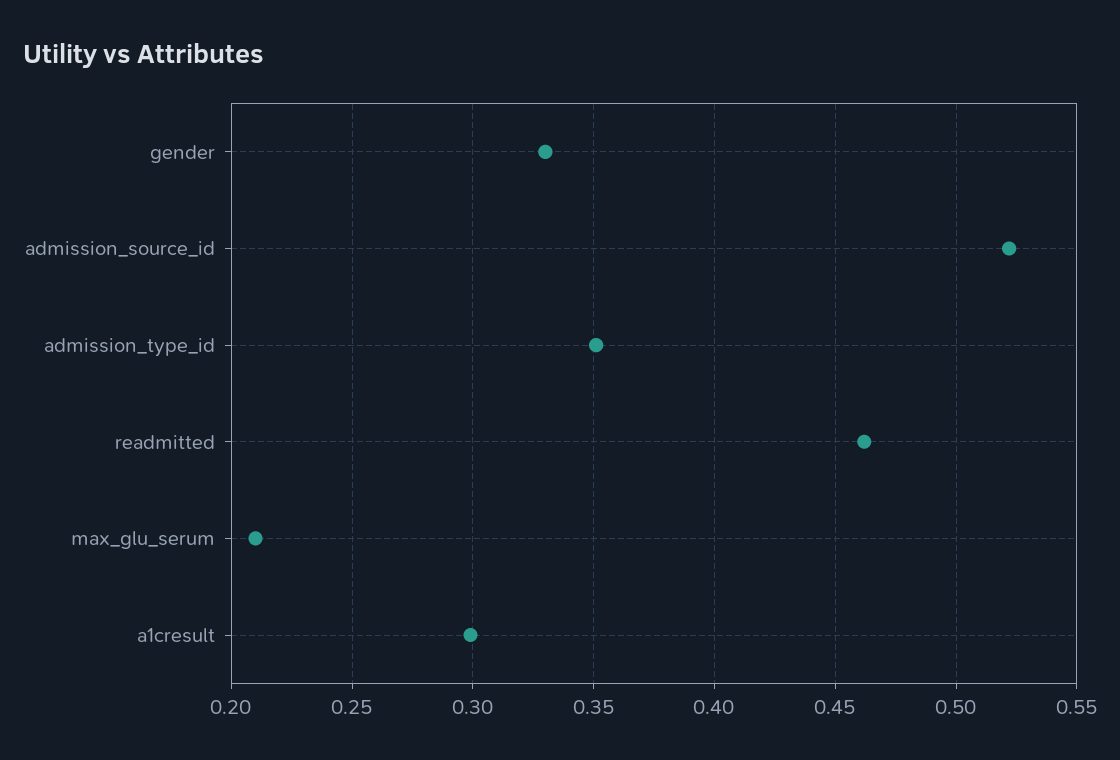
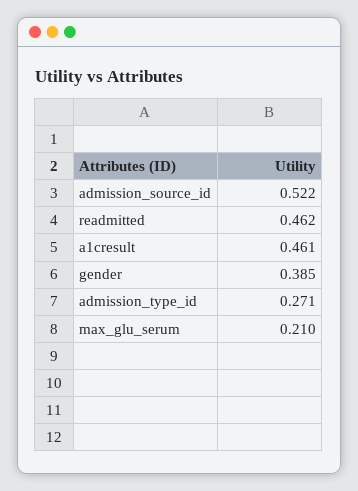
gender: 0.33 -> 0.385
admission_type_id: 0.35 -> 0.271
a1cresult: 0.3 -> 0.461

